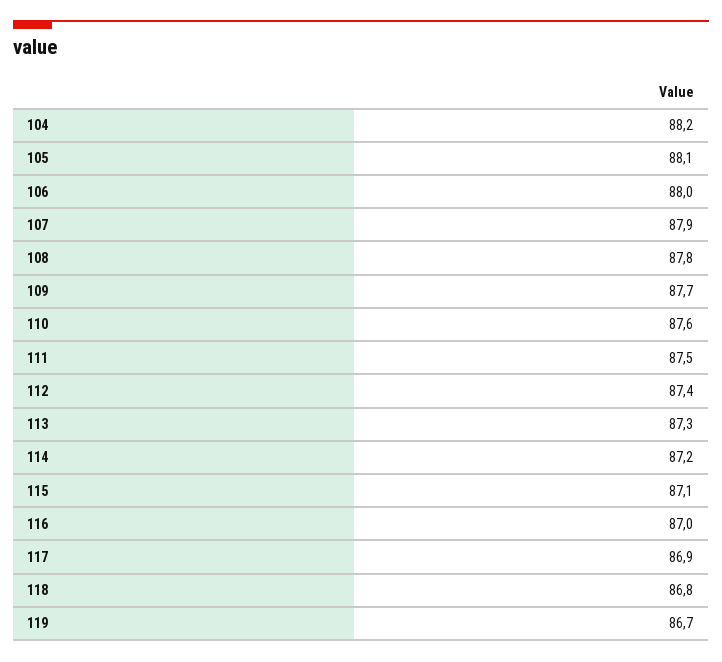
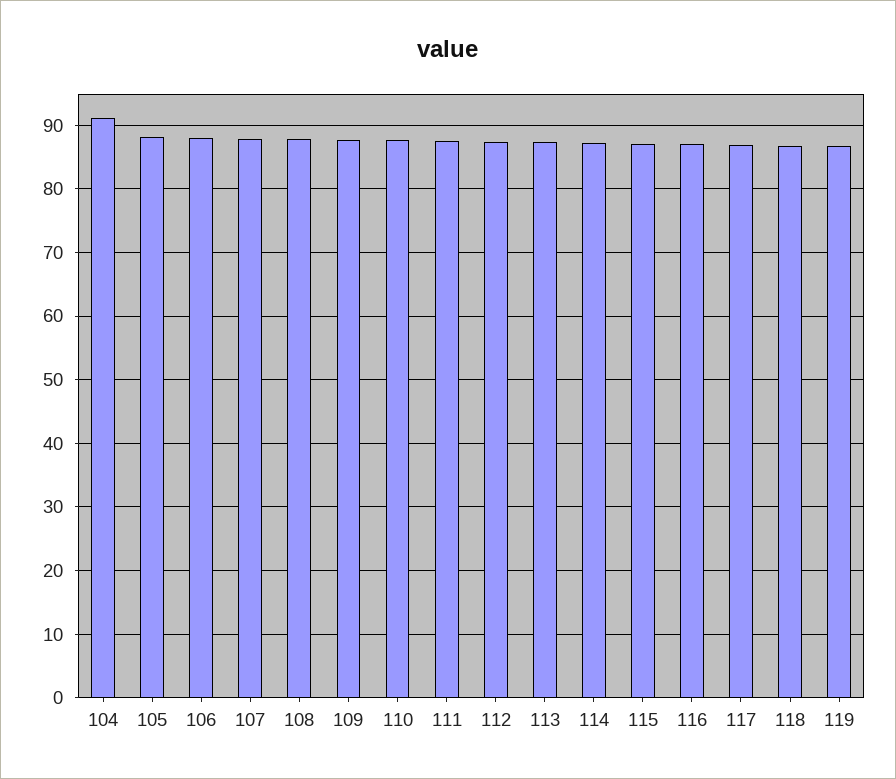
104: 88.2 -> 91

